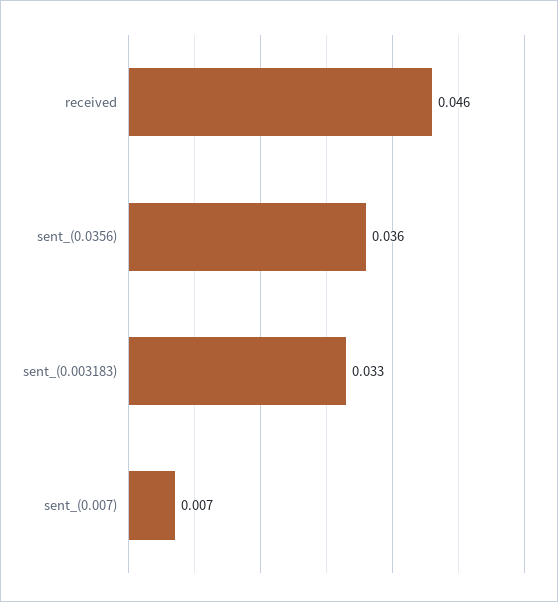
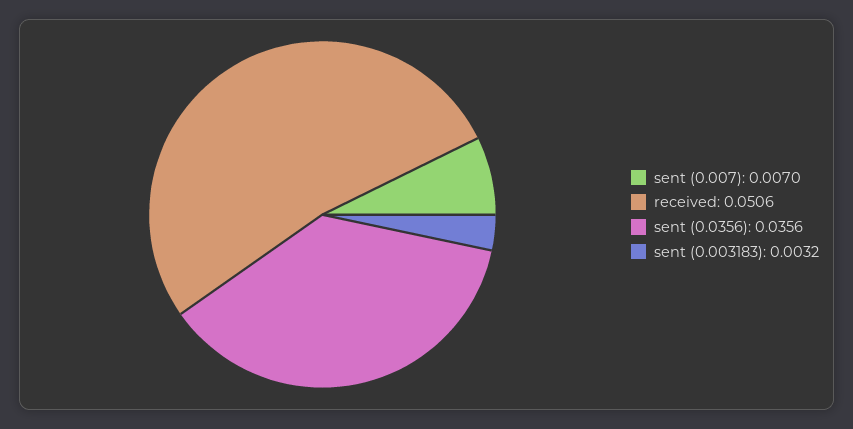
received: 0.046 -> 0.0506
sent_(0.003183): 0.033 -> 0.0032

